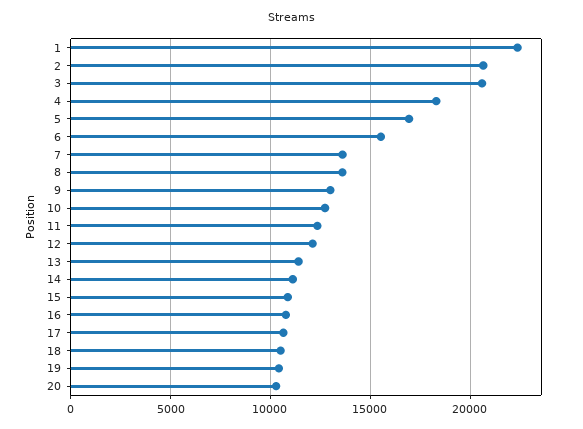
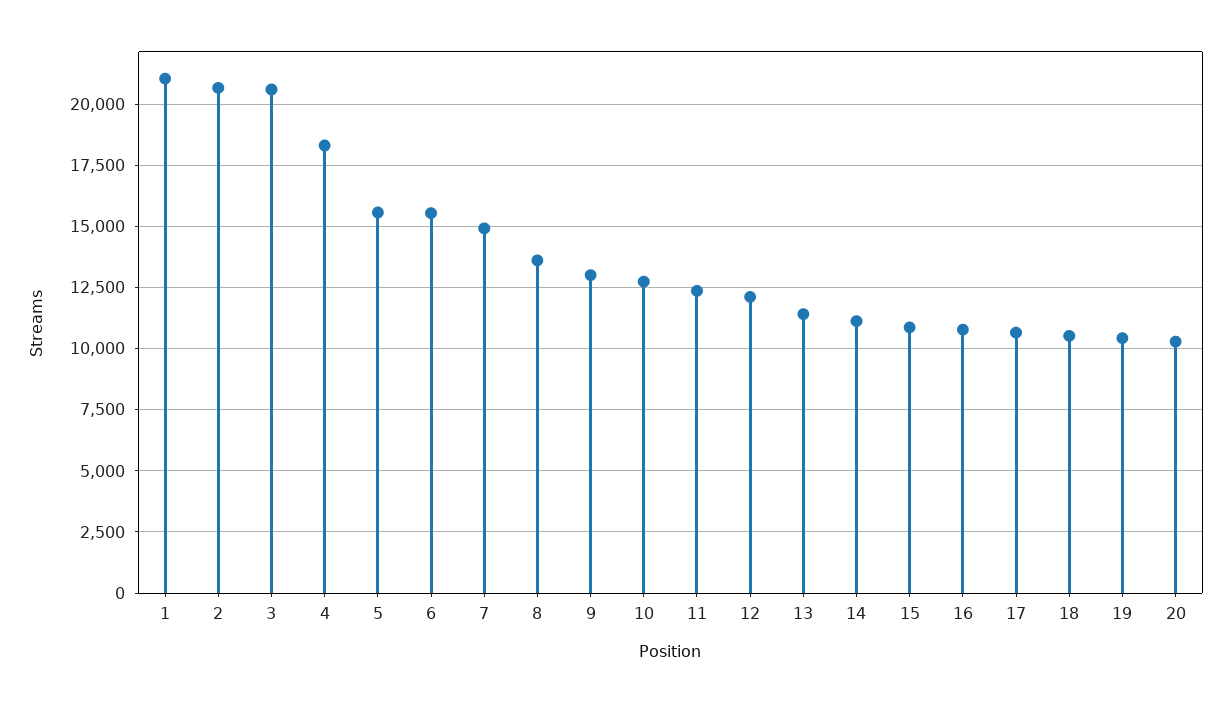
1: 22500 -> 21000
5: 17000 -> 15500
7: 13500 -> 15000

